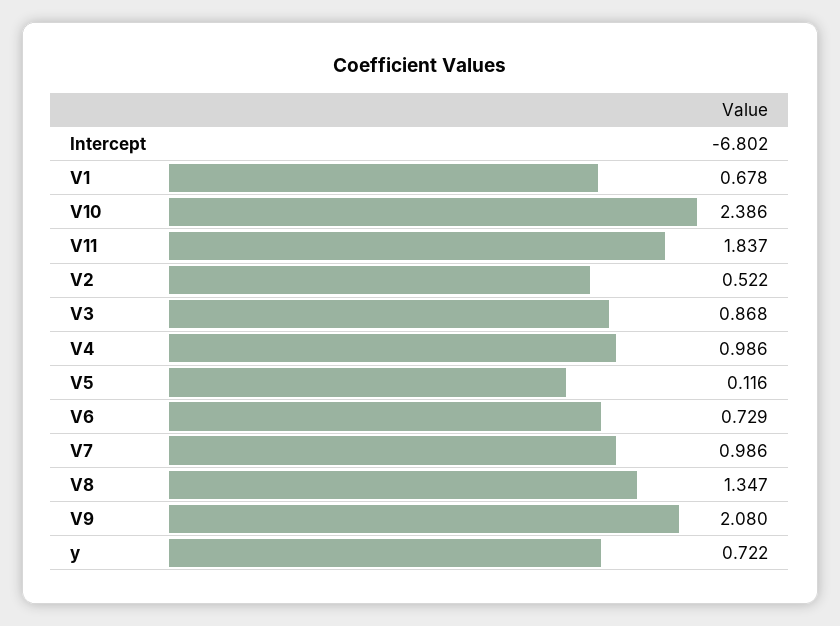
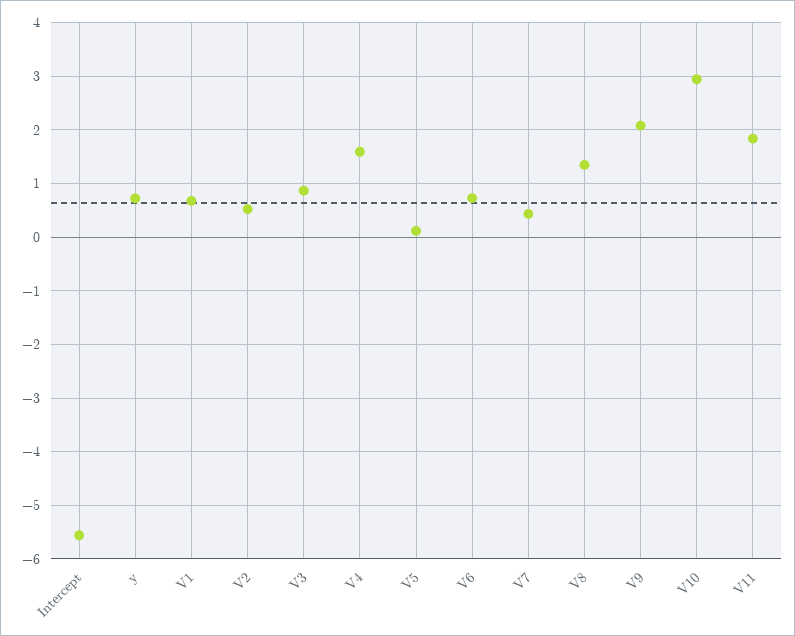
Intercept: -6.802 -> -5.6
V10: 2.386 -> 3
V4: 0.986 -> 1.6
V7: 0.986 -> 0.4

